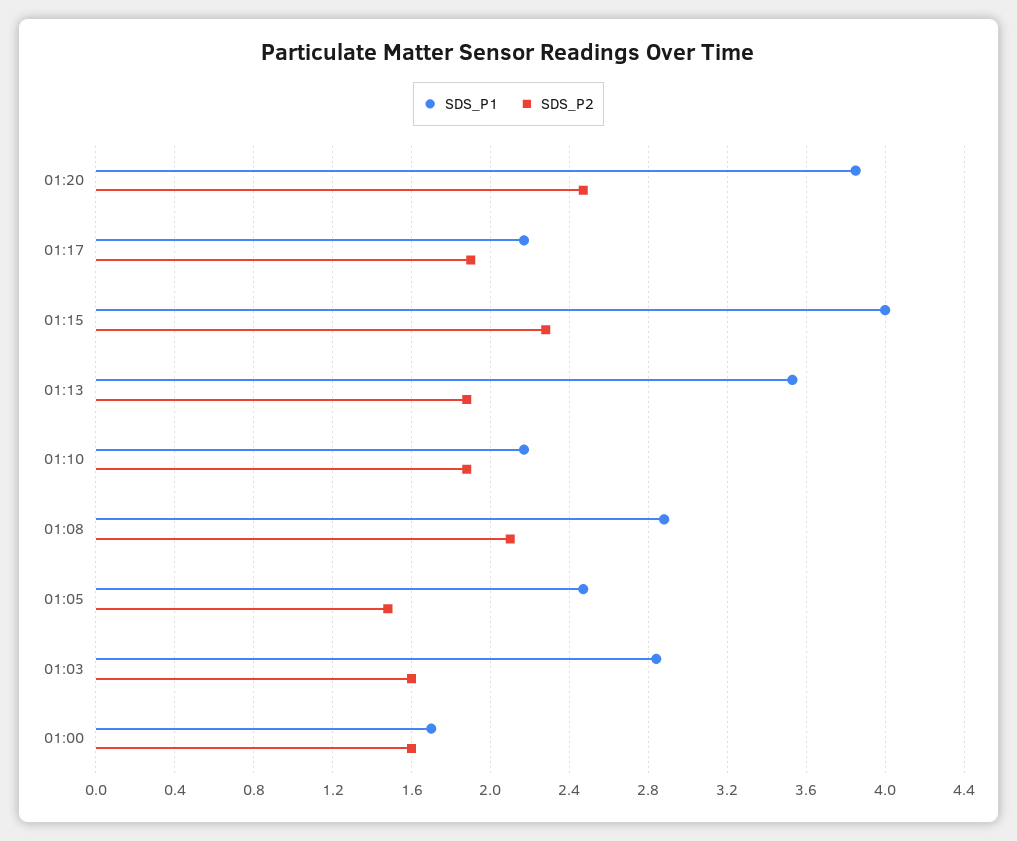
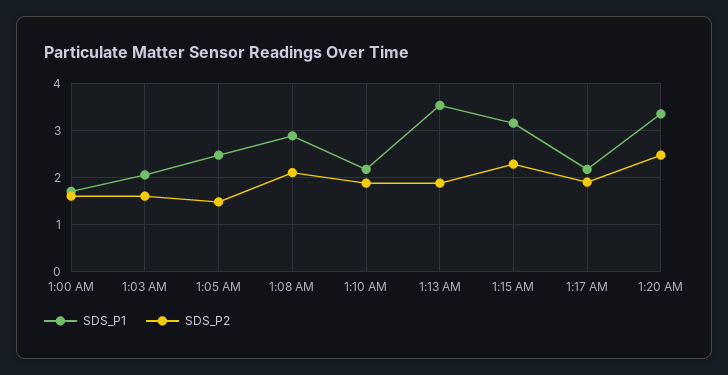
SDS_P1, 01:20: 3.85 -> 3.4
SDS_P1, 01:15: 4 -> 3.2
SDS_P1, 01:03: 2.85 -> 2

